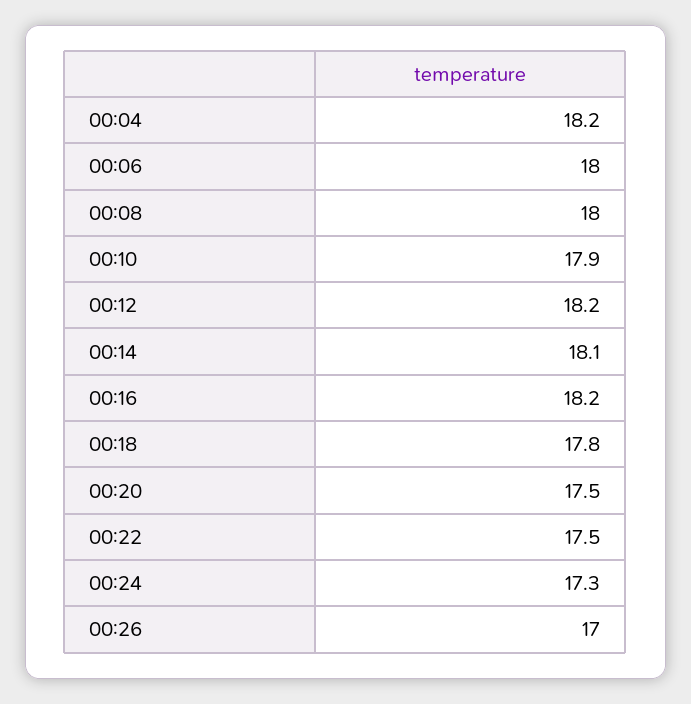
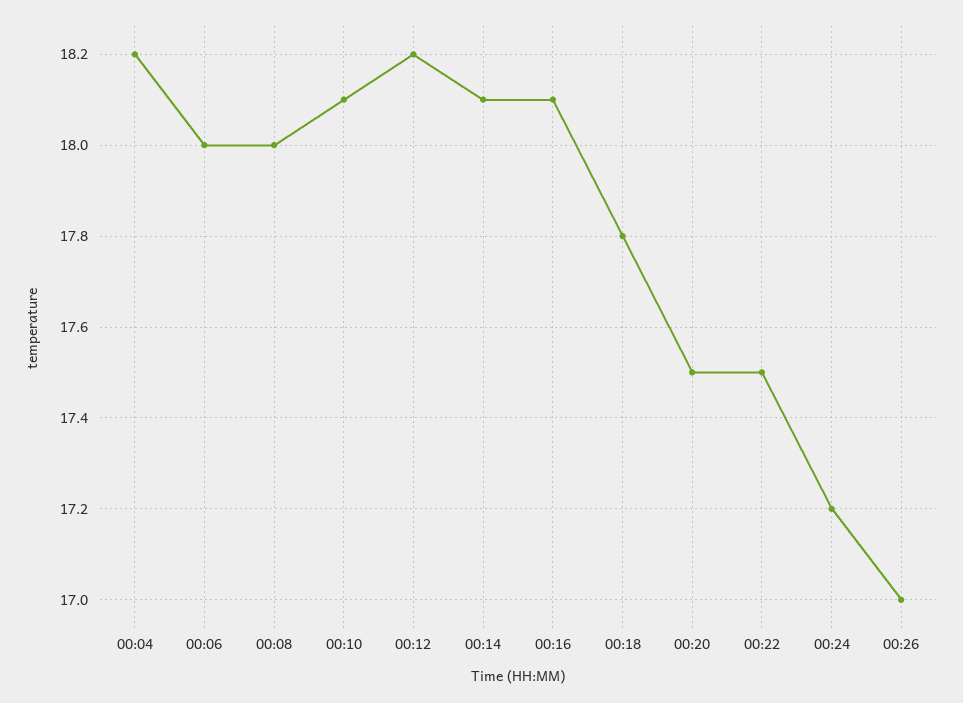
00:10: 17.9 -> 18.1
00:16: 18.2 -> 18.1
00:24: 17.3 -> 17.2

